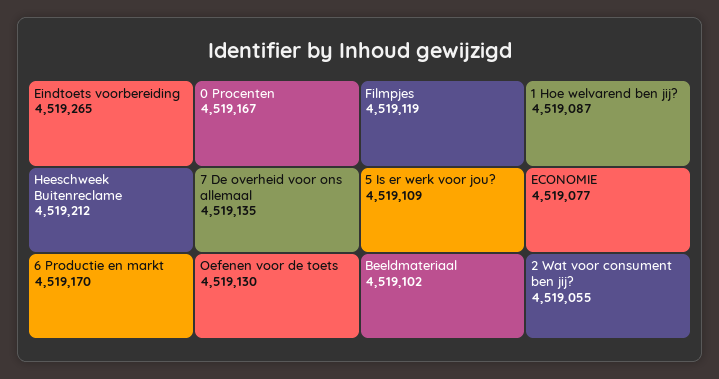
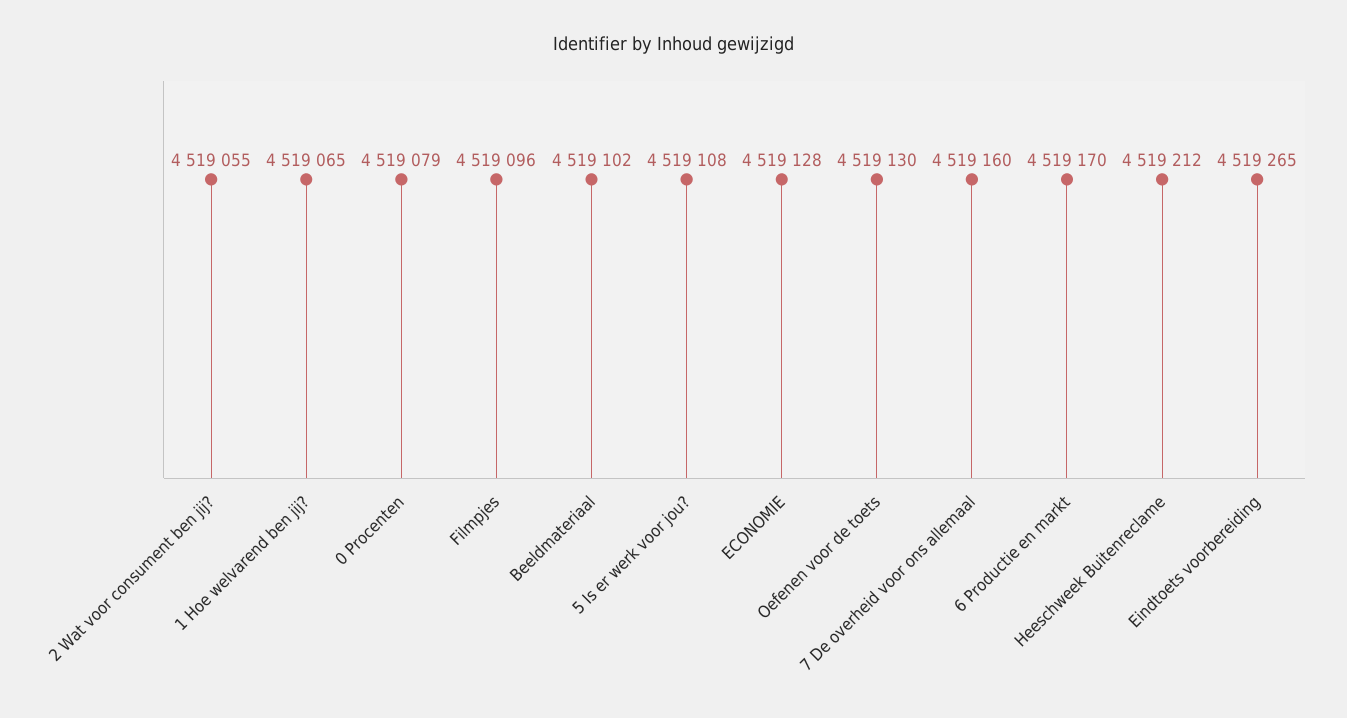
0 Procenten: 4519167 -> 4519079
7 De overheid voor ons allemaal: 4519135 -> 4519160
Filmpjes: 4519119 -> 4519096
5 Is er werk voor jou?: 4519109 -> 4519108
1 Hoe welvarend ben jij?: 4519087 -> 4519065
ECONOMIE: 4519077 -> 4519128

